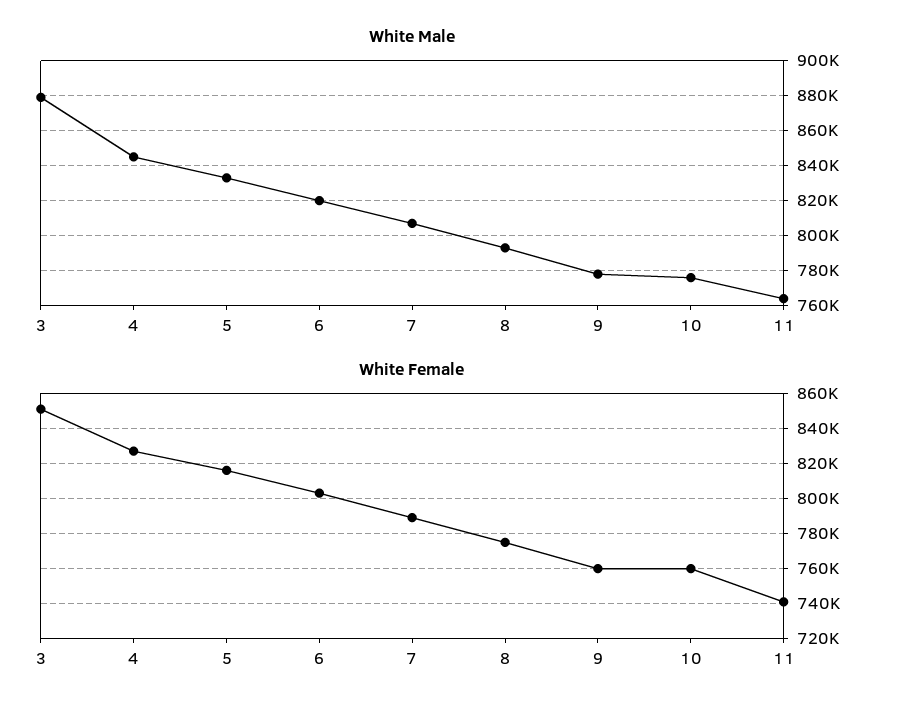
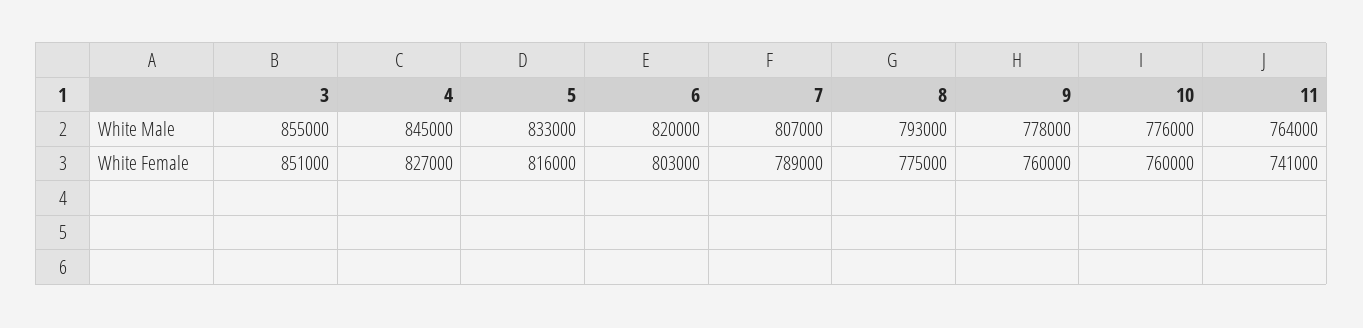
White Male, 3: 880000 -> 855000

